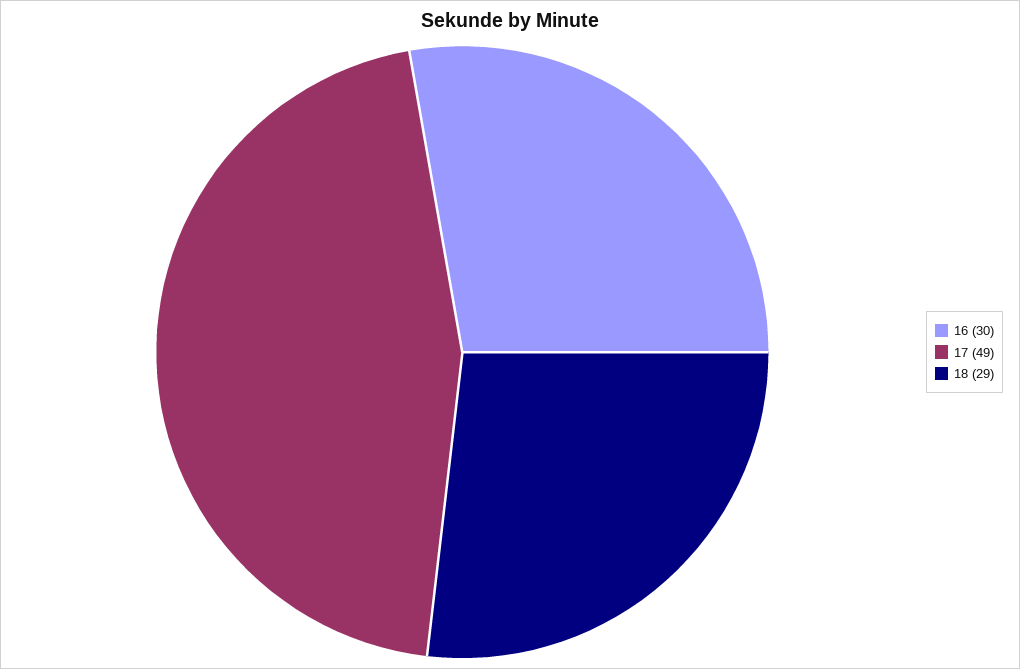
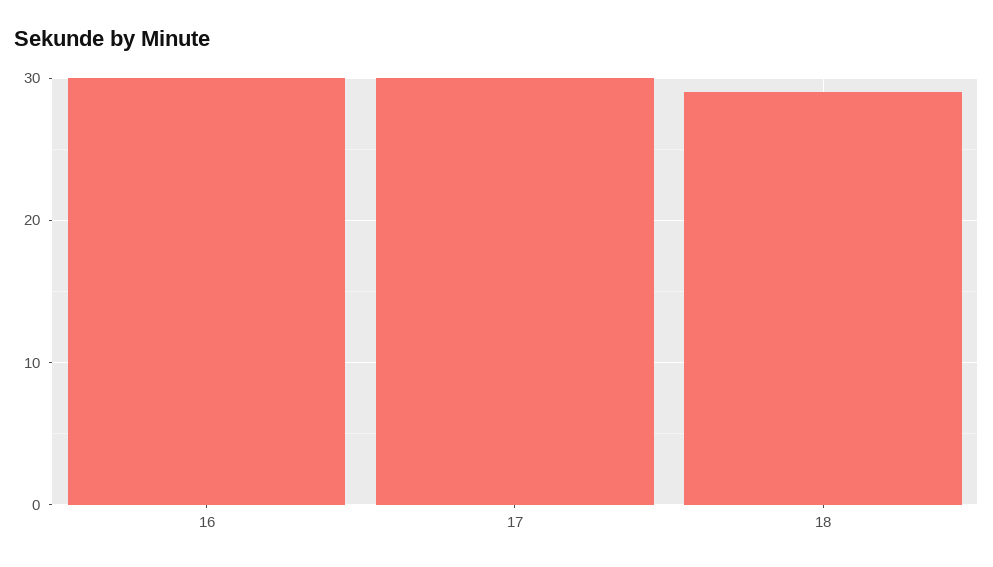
17: 49 -> 30

